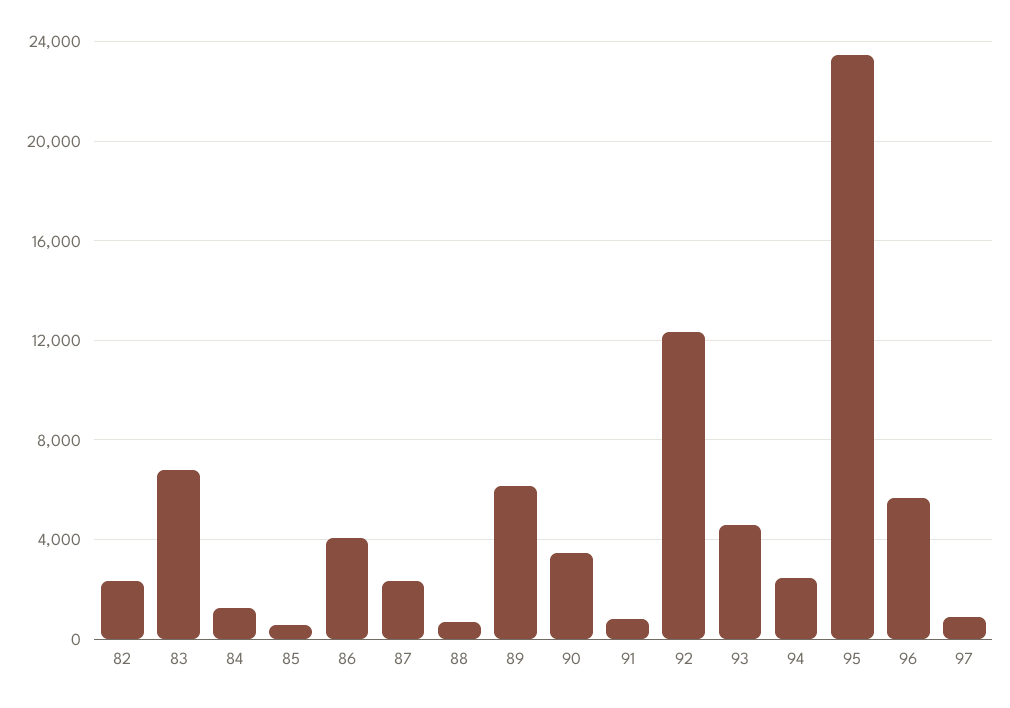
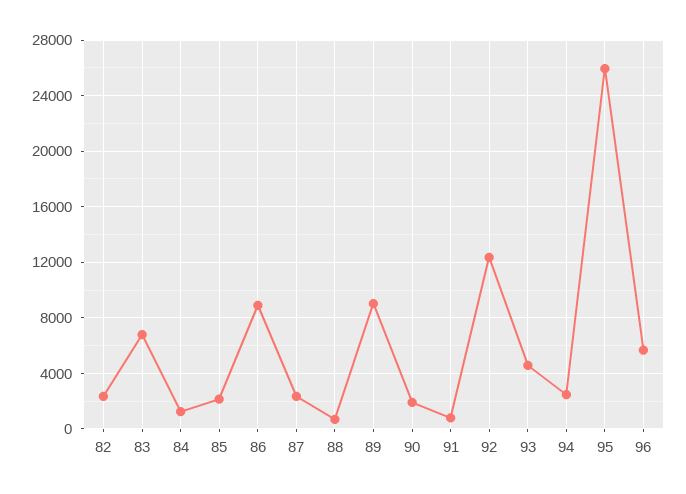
85: 500 -> 2000
86: 4000 -> 9000
89: 6000 -> 9000
90: 3500 -> 2000
95: 23500 -> 26000
97: 1000 -> none

